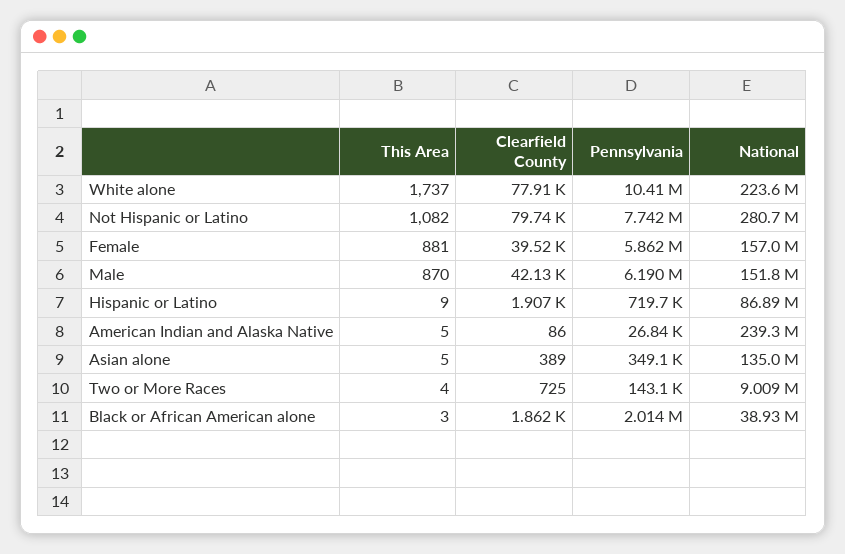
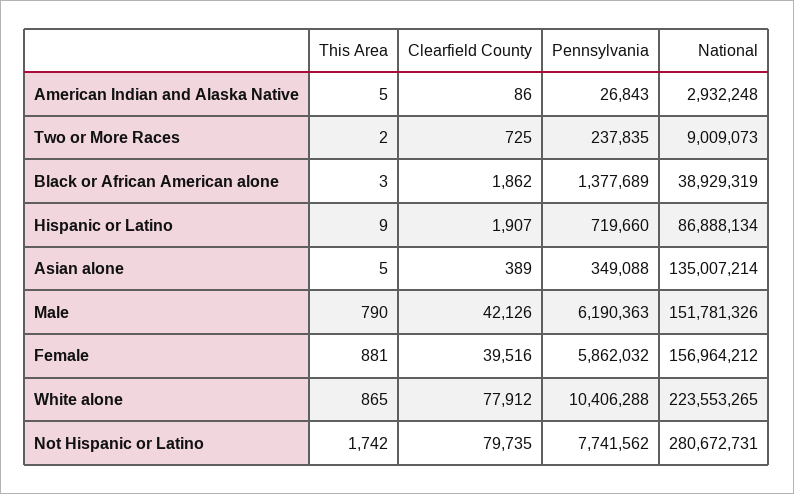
This Area, White alone: 1737 -> 865
This Area, Not Hispanic or Latino: 1082 -> 1742
This Area, Male: 870 -> 790
National, American Indian and Alaska Native: 239300000 -> 2932248
This Area, Two or More Races: 4 -> 2
Pennsylvania, Two or More Races: 143100 -> 237835
Pennsylvania, Black or African American alone: 2014000 -> 1377689

